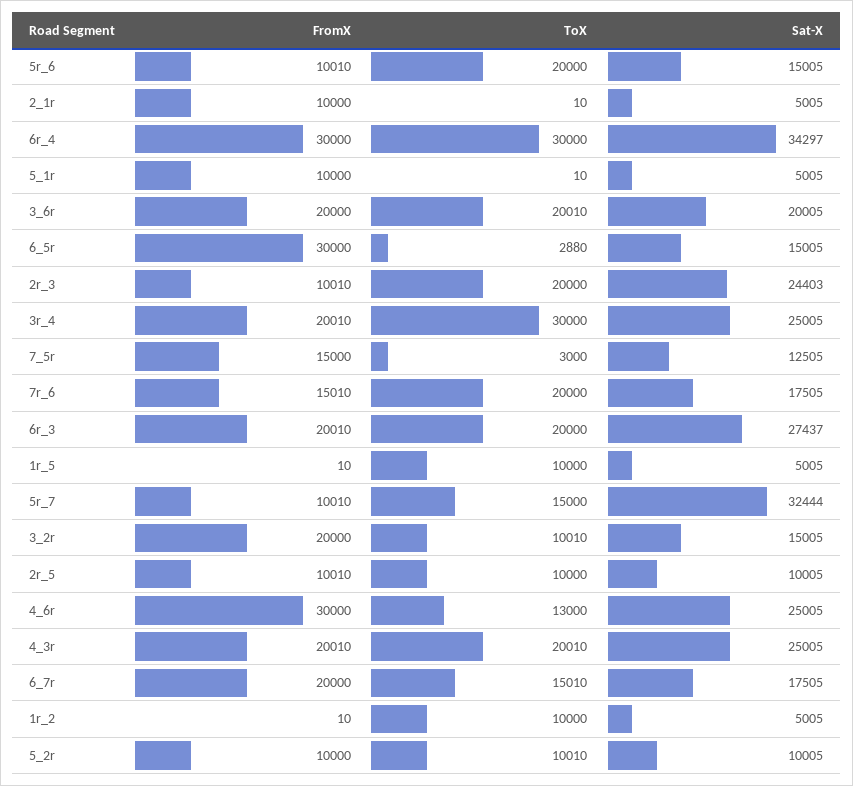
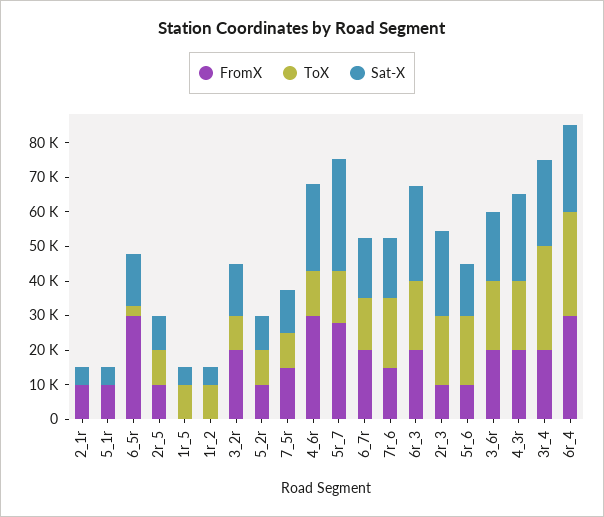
Sat-X, 6r_4: 34297 -> 25000
ToX, 7_5r: 3000 -> 10000
FromX, 5r_7: 10010 -> 27500

